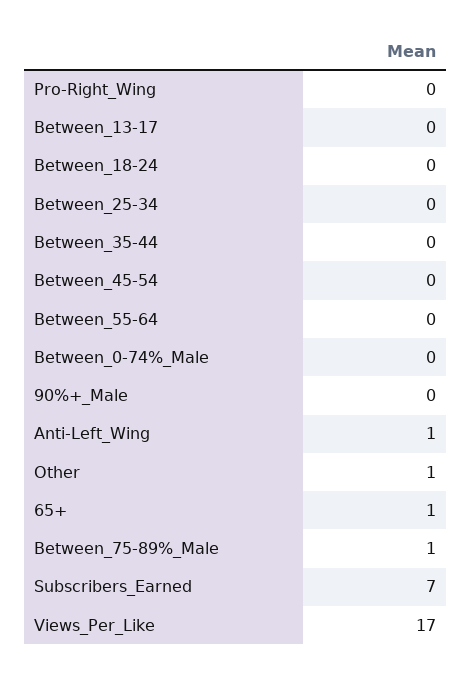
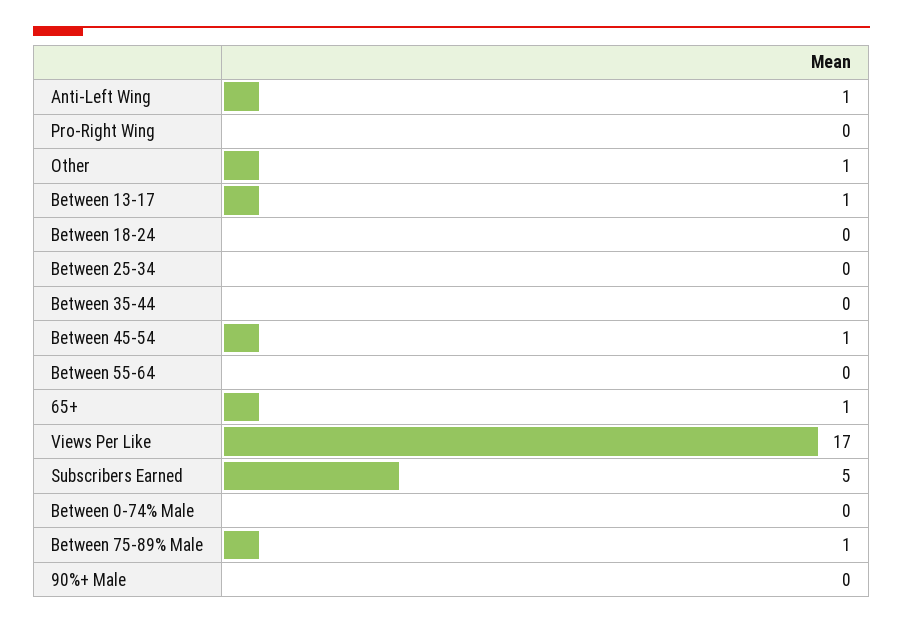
Between_13-17: 0 -> 1
Between_45-54: 0 -> 1
Subscribers_Earned: 7 -> 5

